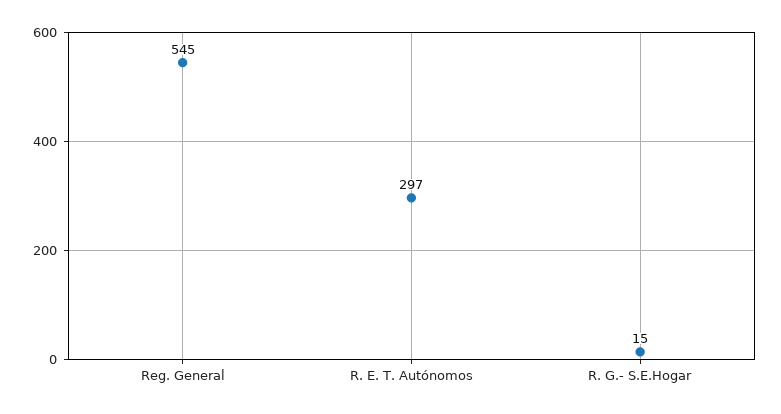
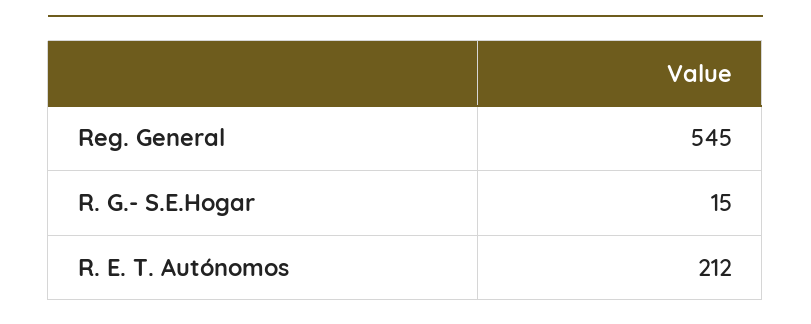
R. E. T. Autónomos: 297 -> 212

